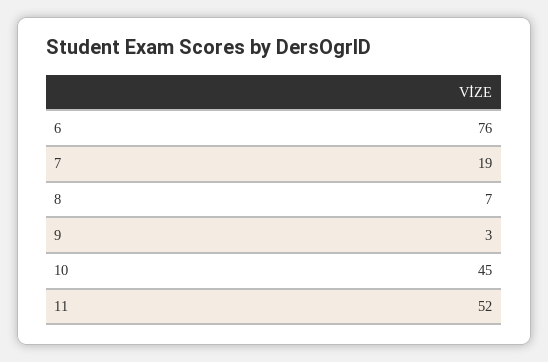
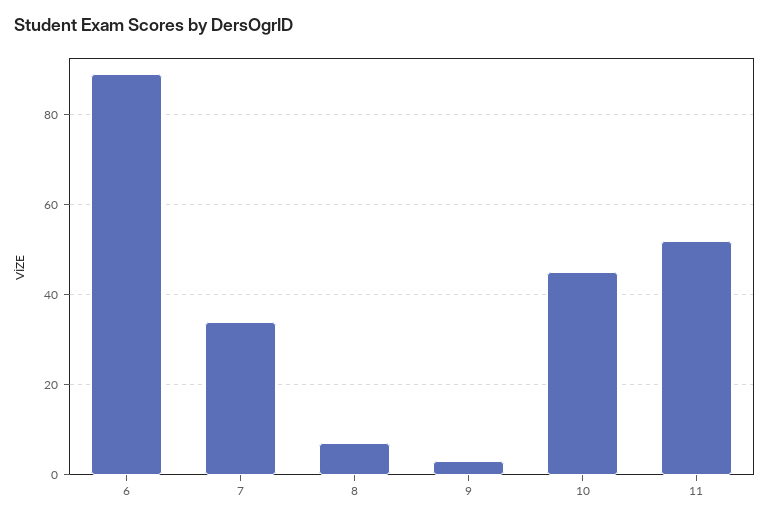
6: 76 -> 90
7: 19 -> 35

